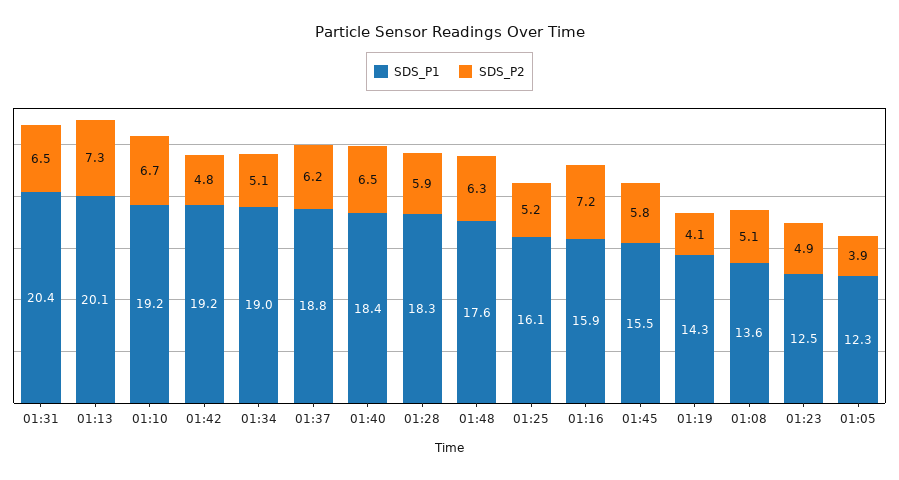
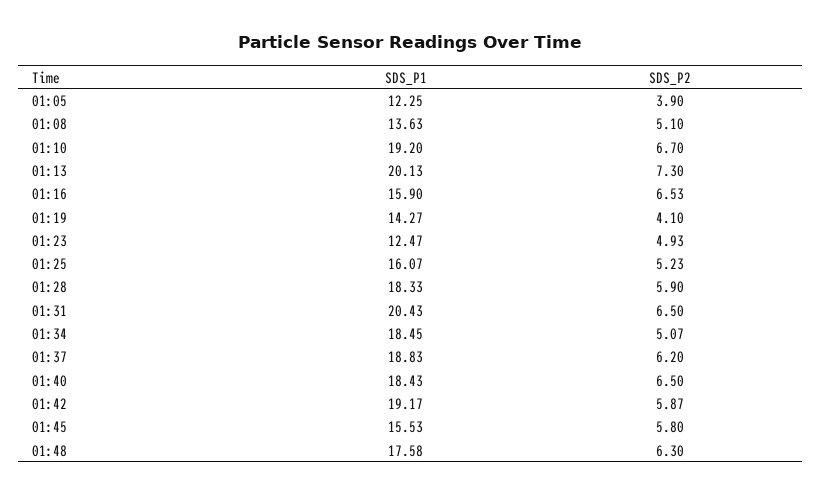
SDS_P2, 01:42: 4.8 -> 5.87
SDS_P1, 01:34: 19 -> 18.45
SDS_P2, 01:16: 7.2 -> 6.53

